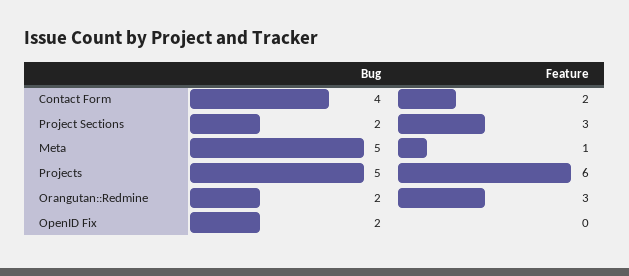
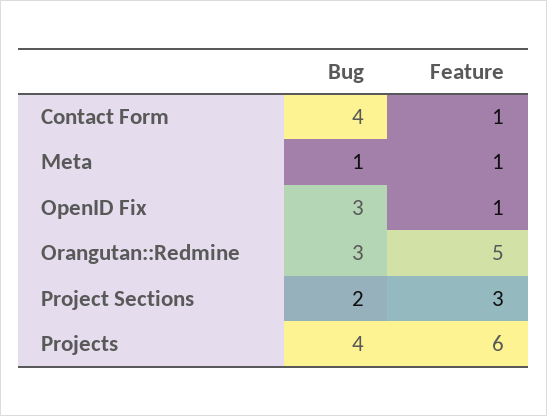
Feature, Contact Form: 2 -> 1
Bug, Meta: 5 -> 1
Bug, Projects: 5 -> 4
Bug, Orangutan::Redmine: 2 -> 3
Feature, Orangutan::Redmine: 3 -> 5
Bug, OpenID Fix: 2 -> 3
Feature, OpenID Fix: 0 -> 1

